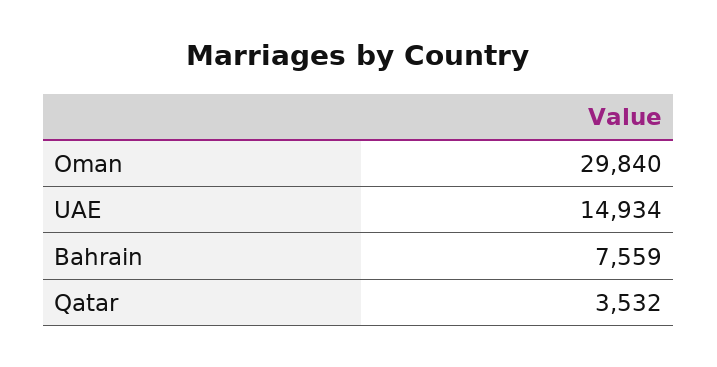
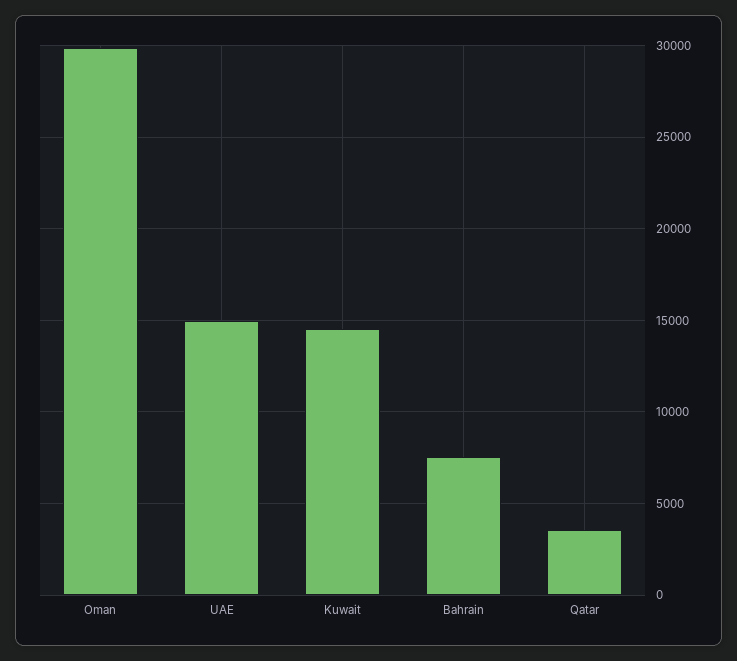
Kuwait: none -> 14500

